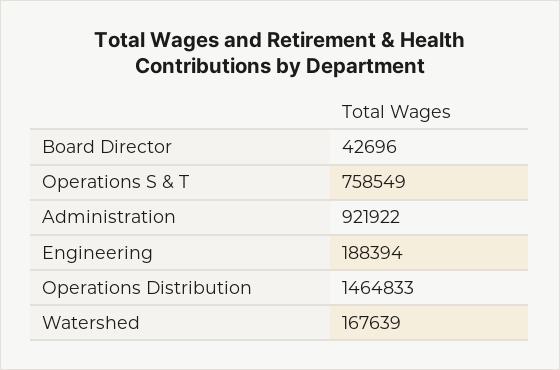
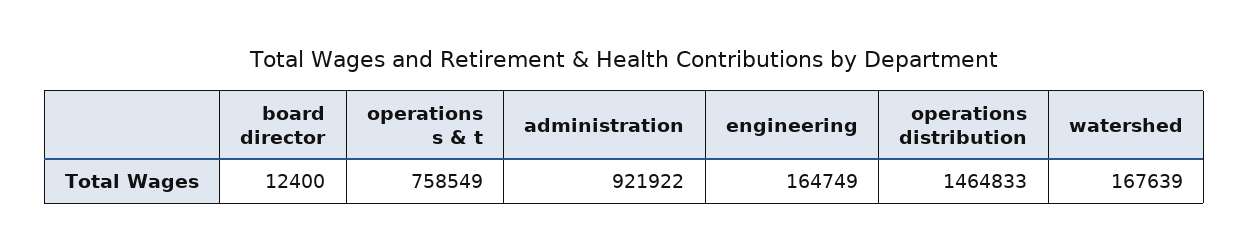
Board Director: 42696 -> 12400
Engineering: 188394 -> 164749

